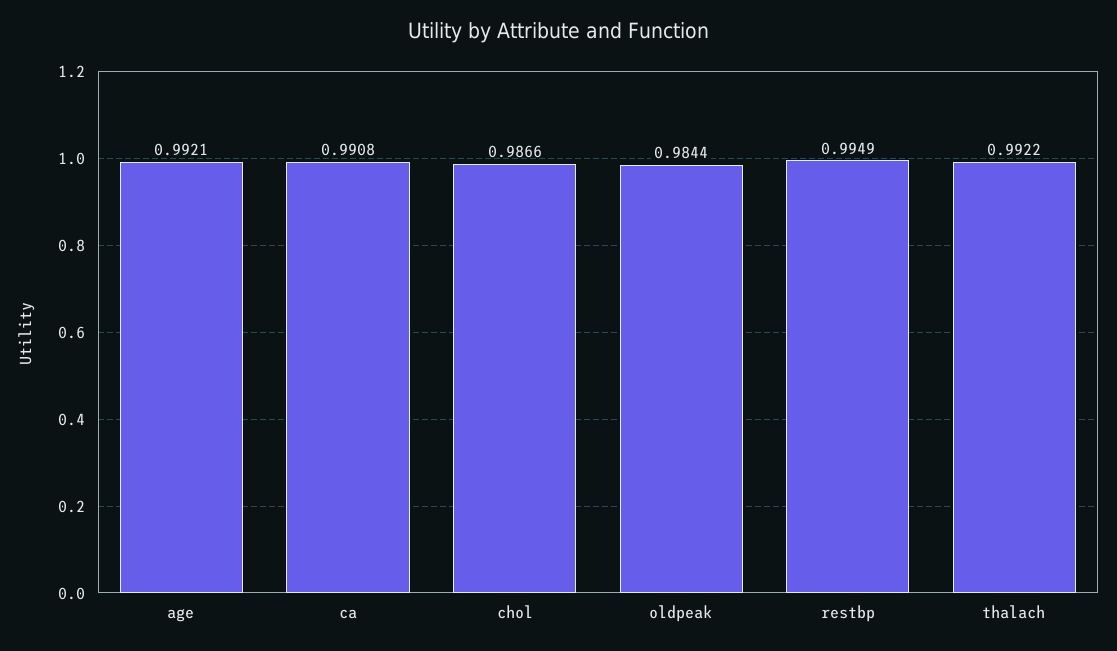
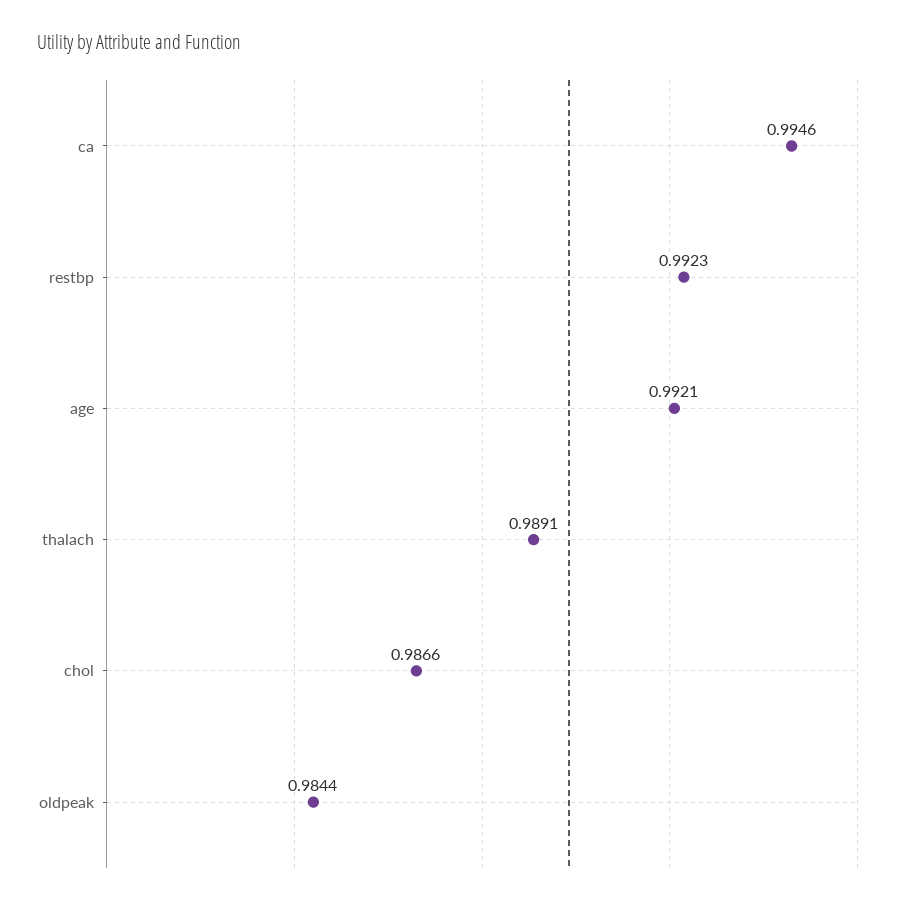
ca: 0.9908 -> 0.9946
restbp: 0.9949 -> 0.9923
thalach: 0.9922 -> 0.9891

